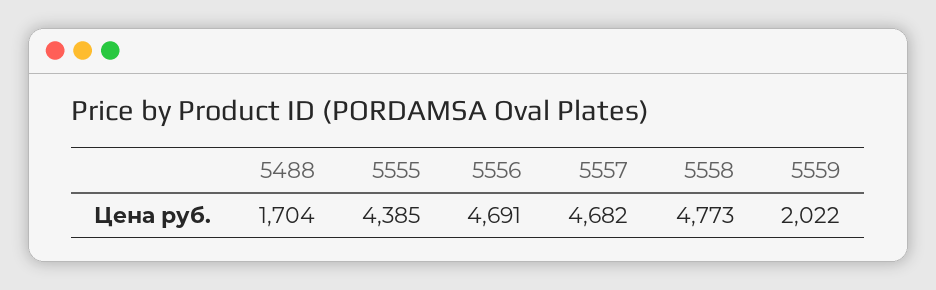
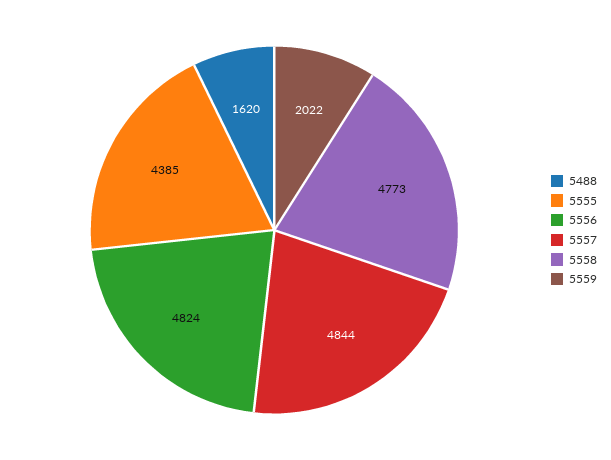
5488: 1704 -> 1620
5556: 4691 -> 4824
5557: 4682 -> 4844

